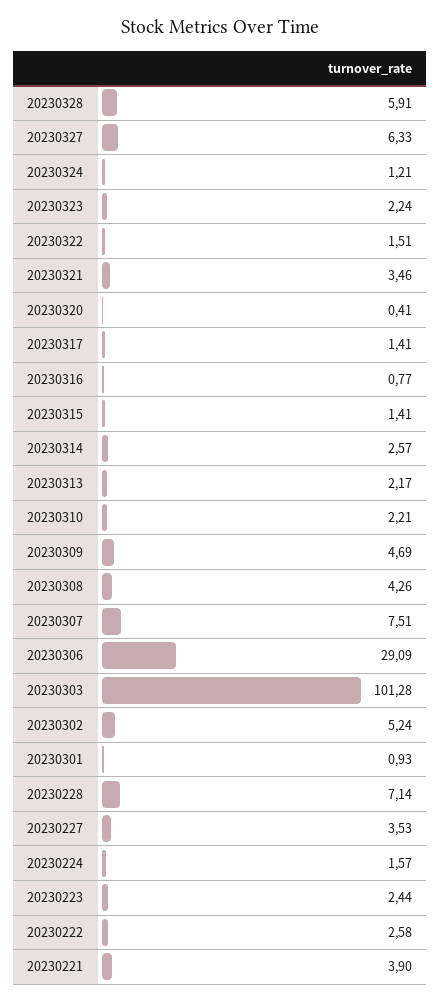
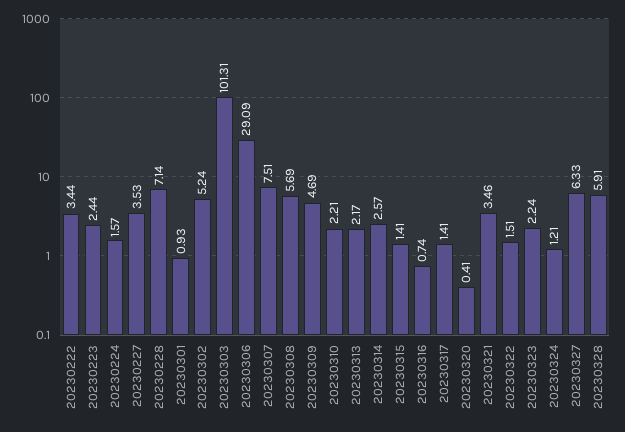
20230316: 0.77 -> 0.74
20230308: 4.26 -> 5.69
20230303: 101.28 -> 101.31
20230222: 2.58 -> 3.44
20230221: 3.9 -> none

